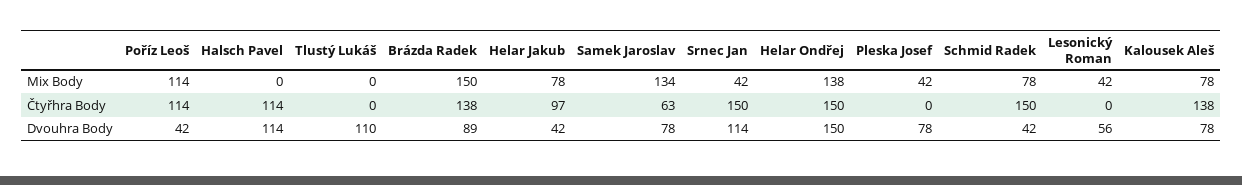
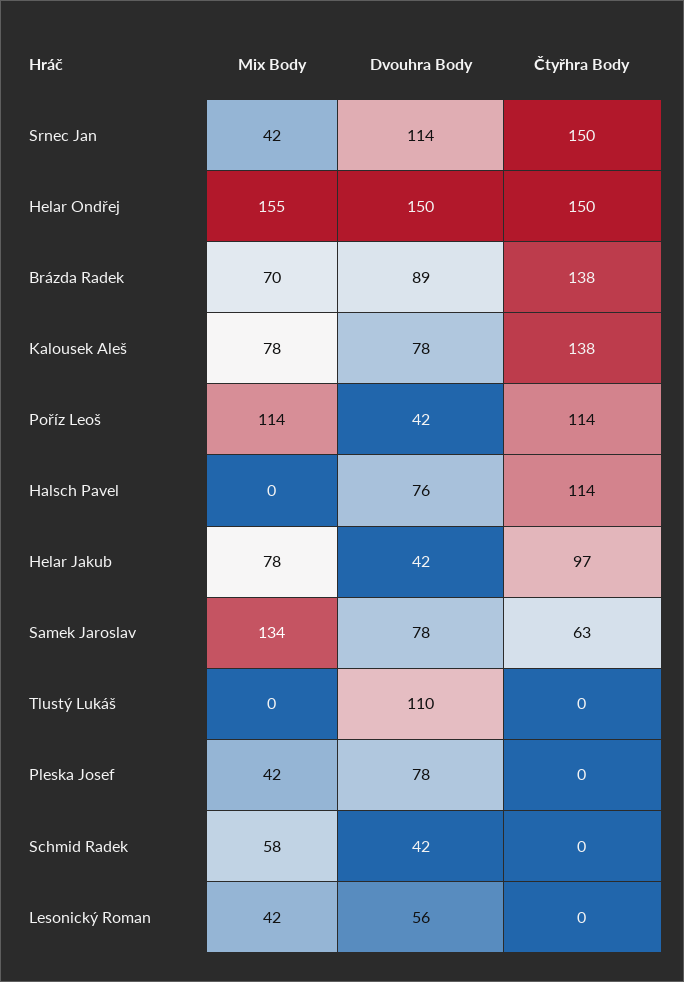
Brázda Radek, Mix Body: 150 -> 70
Helar Ondřej, Mix Body: 138 -> 155
Schmid Radek, Mix Body: 78 -> 58
Schmid Radek, Čtyřhra Body: 150 -> 0
Halsch Pavel, Dvouhra Body: 114 -> 76

